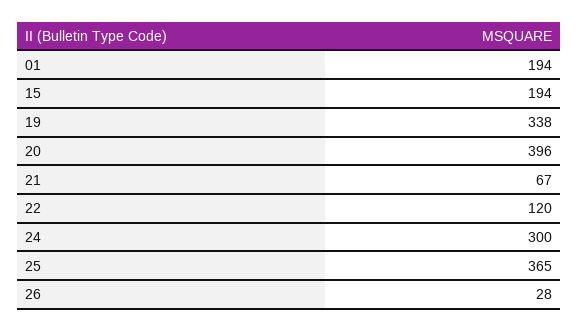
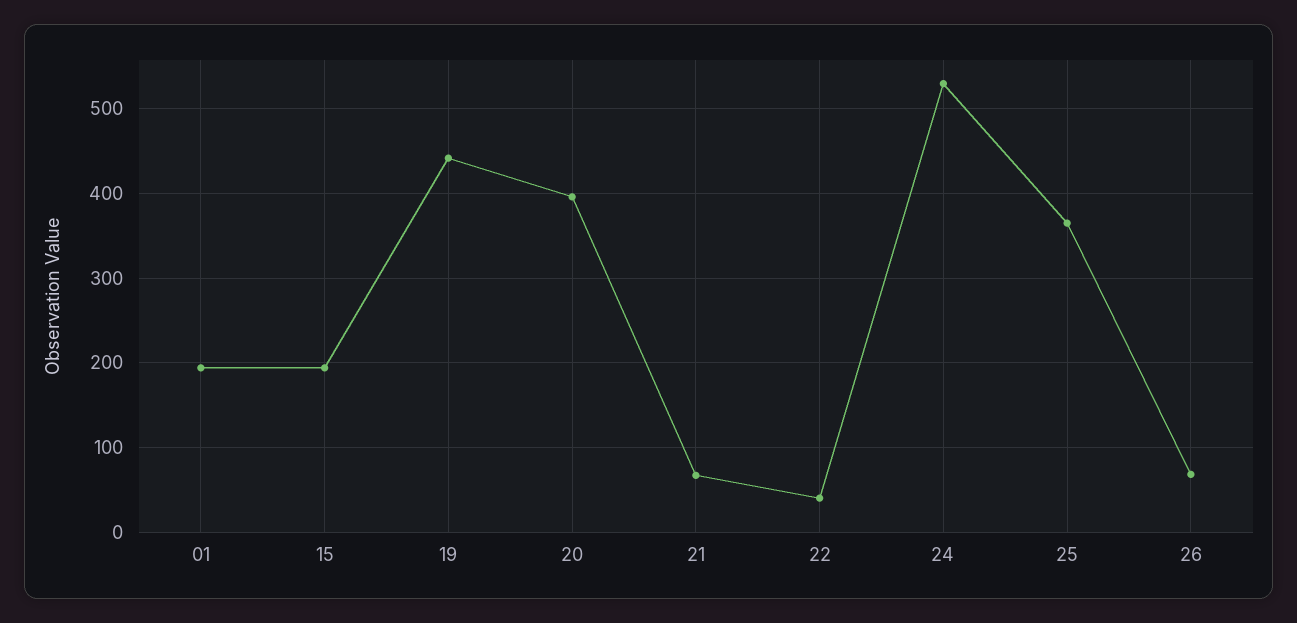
19: 338 -> 440
22: 120 -> 40
24: 300 -> 530
26: 28 -> 70

